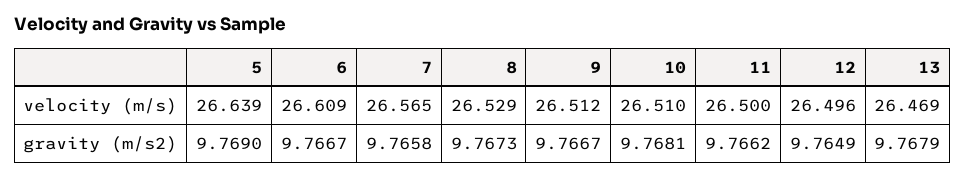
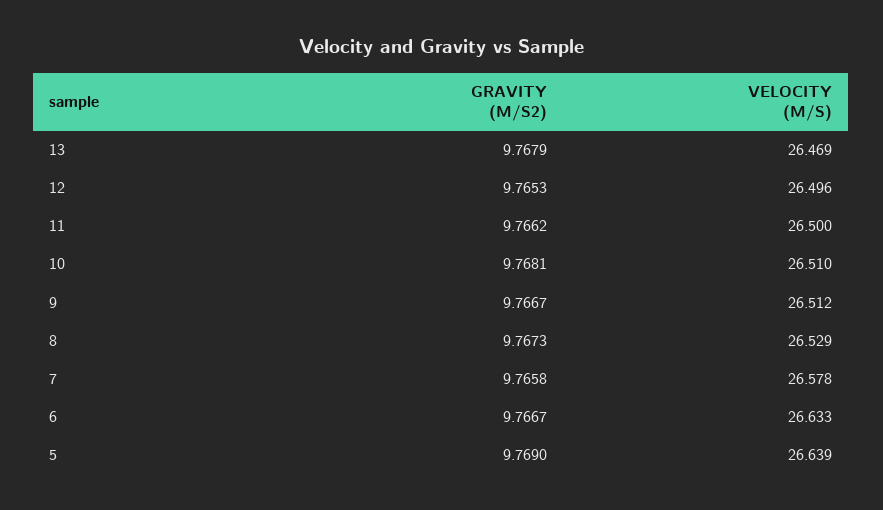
6, velocity (m/s): 26.609 -> 26.633
7, velocity (m/s): 26.565 -> 26.578
12, gravity (m/s2): 9.7649 -> 9.7653

